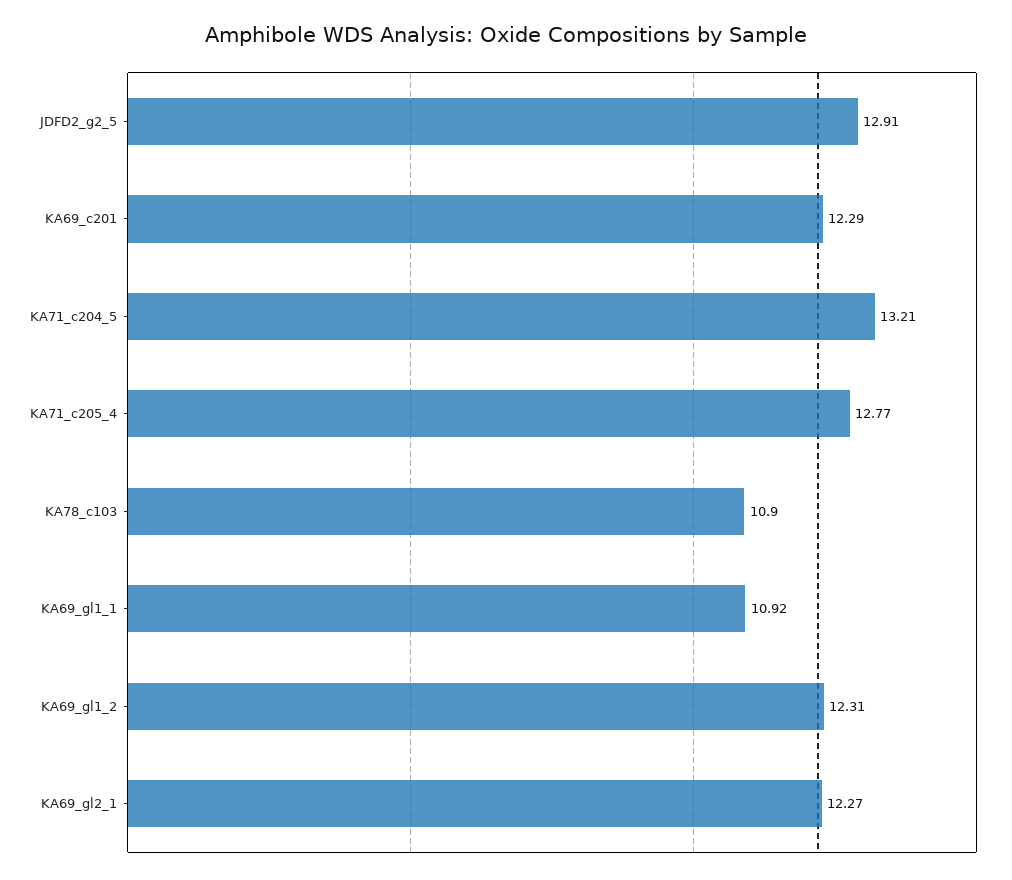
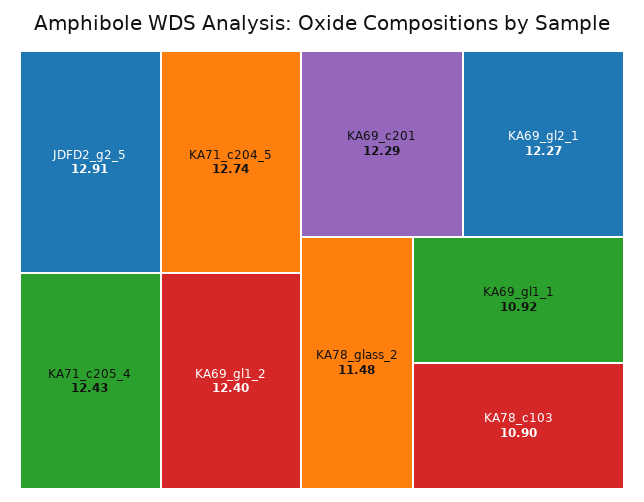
KA71_c204_5: 13.21 -> 12.74
KA71_c205_4: 12.77 -> 12.43
KA69_gl1_2: 12.31 -> 12.4
KA78_glass_2: none -> 11.48

